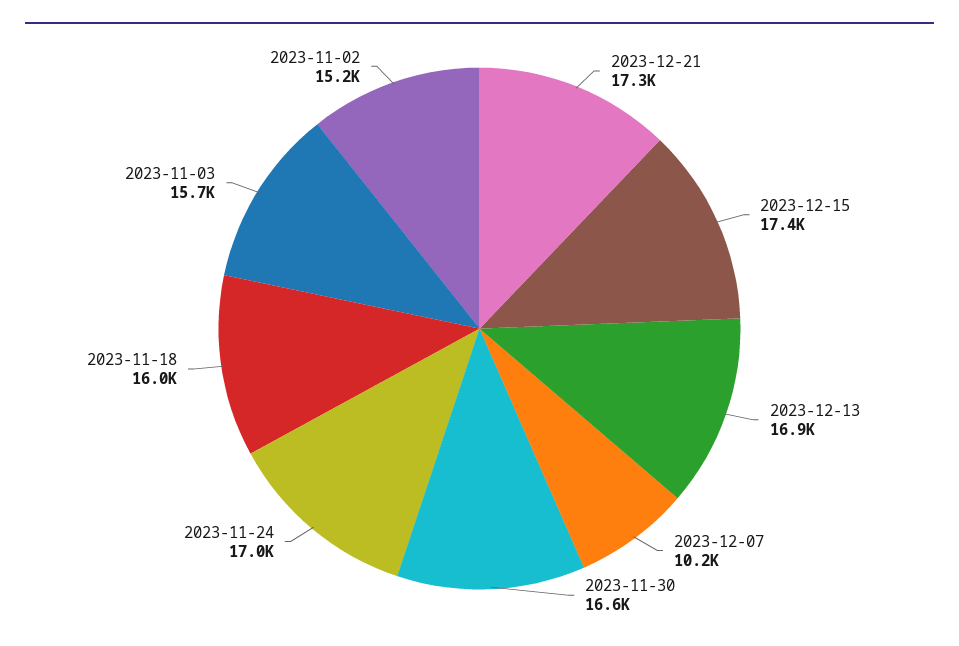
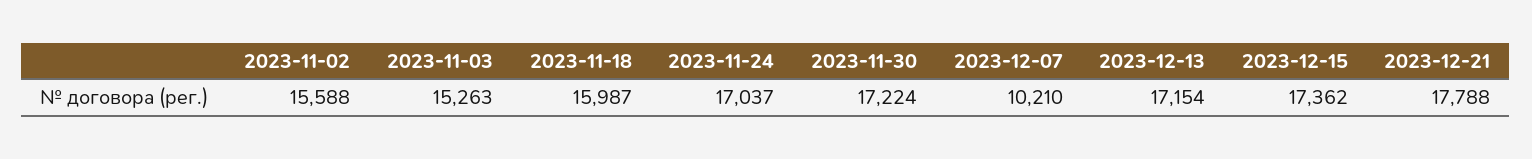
2023-12-21: 17300 -> 17788
2023-12-13: 16900 -> 17154
2023-11-30: 16600 -> 17224
2023-11-03: 15700 -> 15263
2023-11-02: 15200 -> 15588

